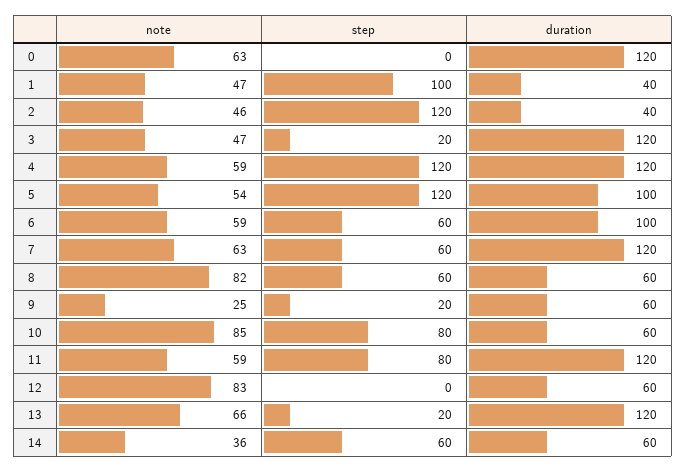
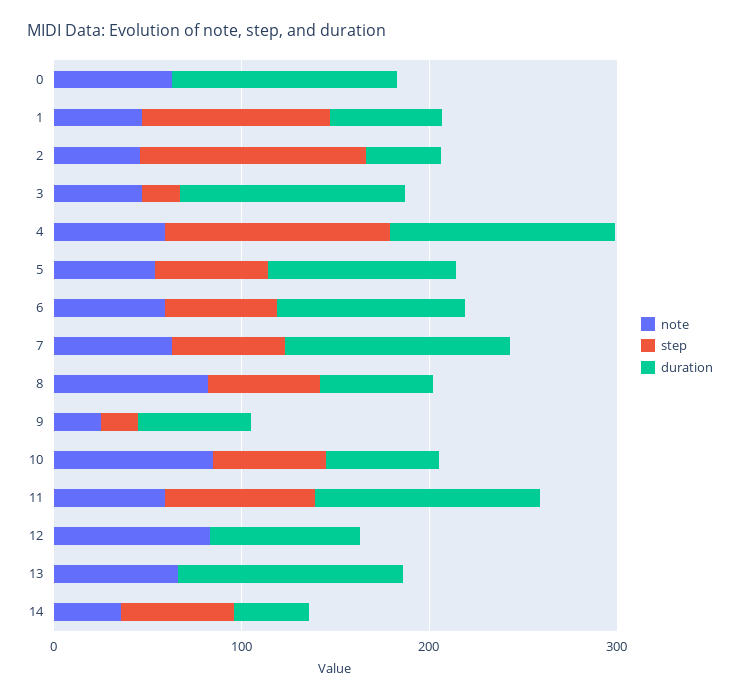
duration, 1: 40 -> 60
step, 5: 120 -> 60
step, 10: 80 -> 60
duration, 12: 60 -> 80
step, 13: 20 -> 0
duration, 14: 60 -> 40

